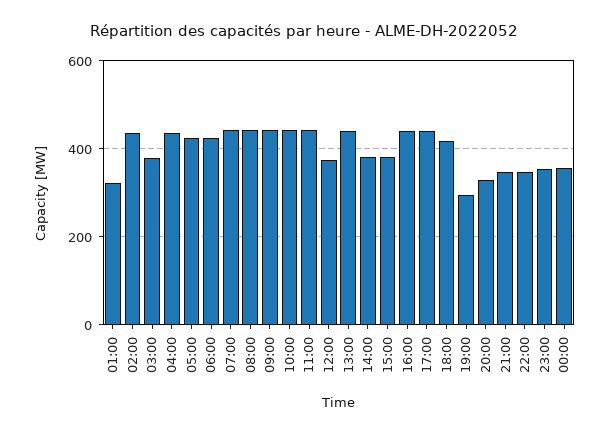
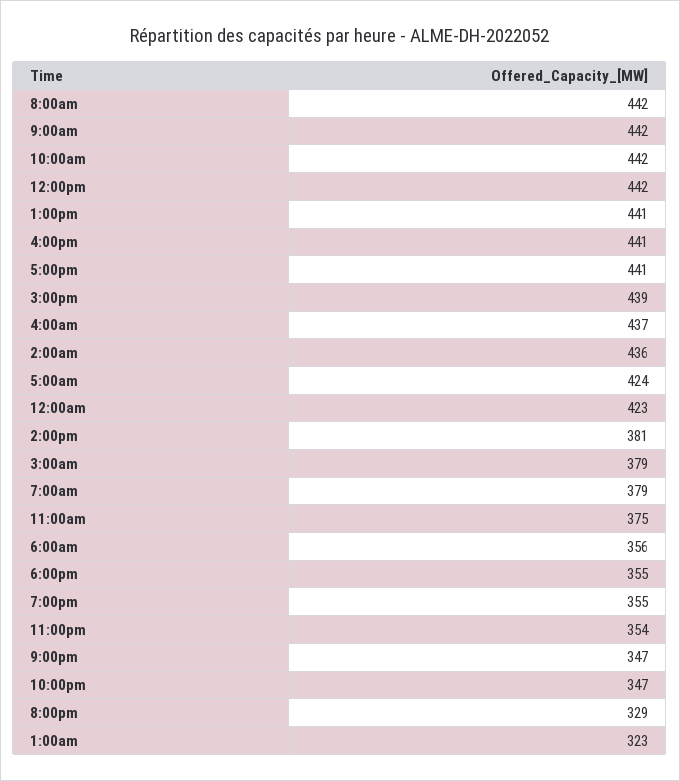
06:00: 420 -> 356
07:00: 440 -> 379
11:00: 440 -> 375
12:00: 380 -> 442
15:00: 380 -> 439
18:00: 420 -> 355
19:00: 300 -> 355
00:00: 360 -> 423

